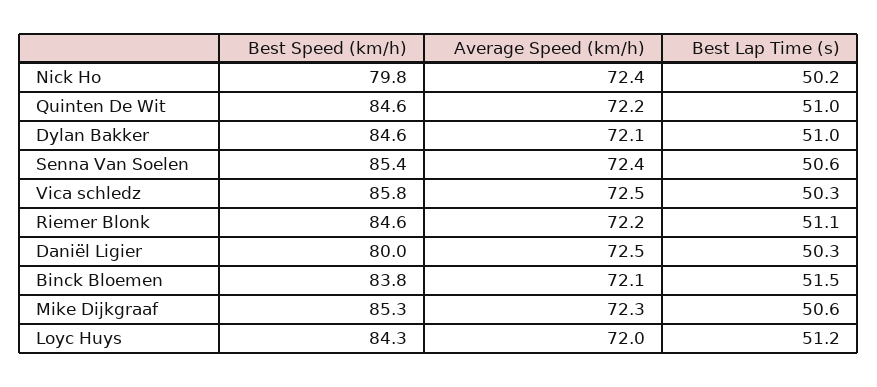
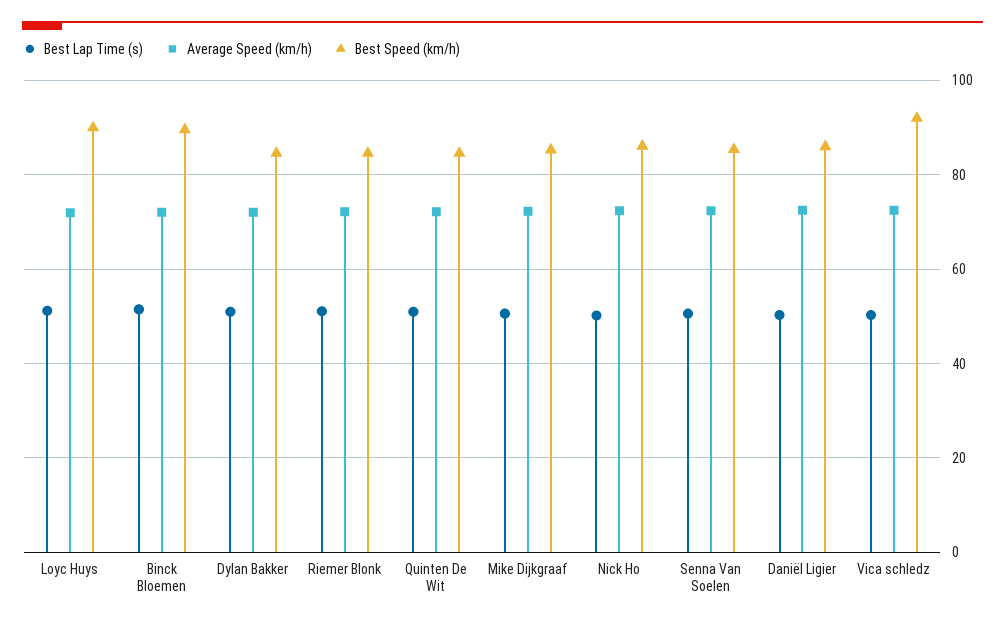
Best Speed (km/h), Nick Ho: 79.8 -> 86
Best Speed (km/h), Vica schledz: 85.8 -> 92
Best Speed (km/h), Daniël Ligier: 80 -> 86
Best Speed (km/h), Binck Bloemen: 83.8 -> 90
Best Speed (km/h), Loyc Huys: 84.3 -> 90

